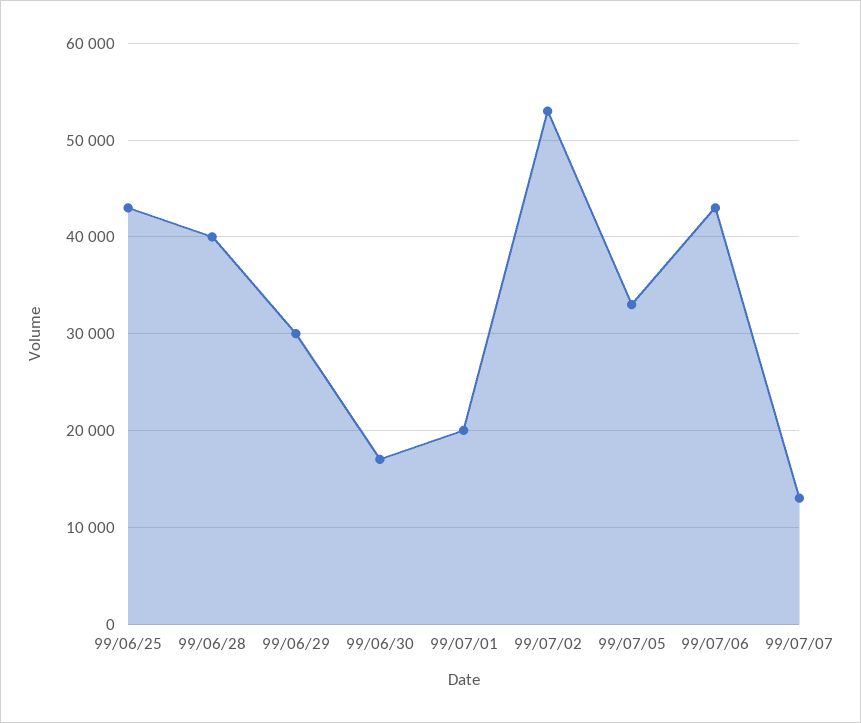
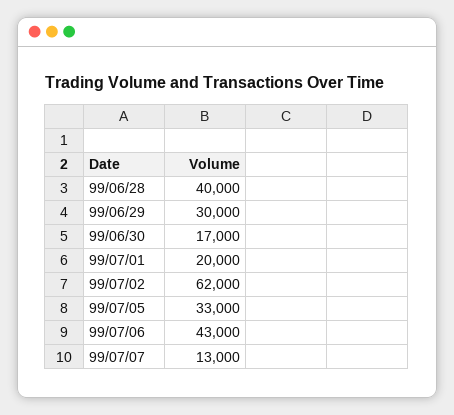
99/06/25: 43000 -> none
99/07/02: 53000 -> 62000

